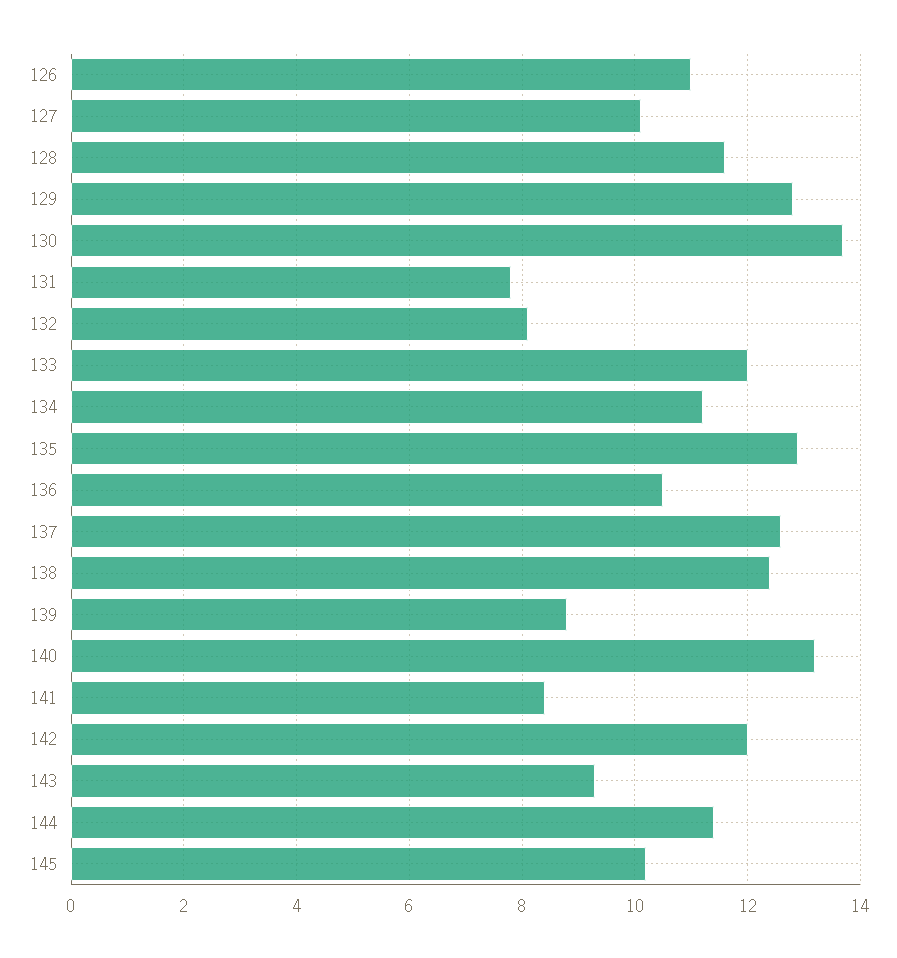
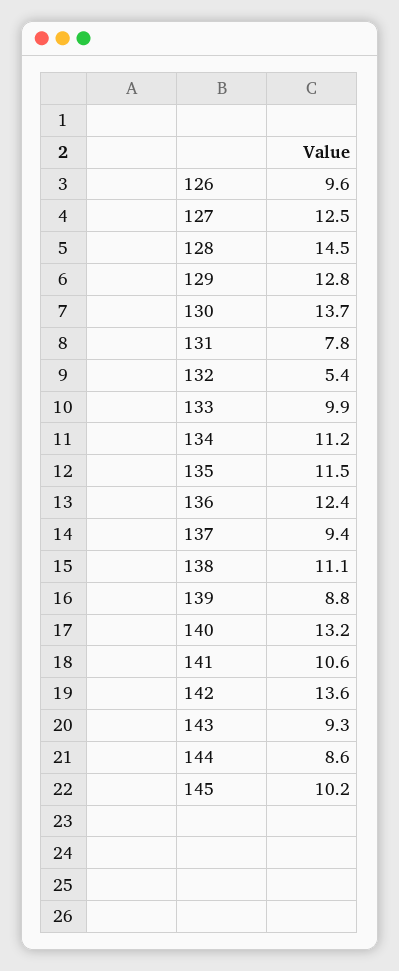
126: 11 -> 9.6
127: 10 -> 12.5
128: 11.5 -> 14.5
132: 8 -> 5.4
133: 12 -> 9.9
135: 13 -> 11.5
136: 10.5 -> 12.4
137: 12.5 -> 9.4
138: 12.5 -> 11.1
141: 8.5 -> 10.6
142: 12 -> 13.6
144: 11.5 -> 8.6

